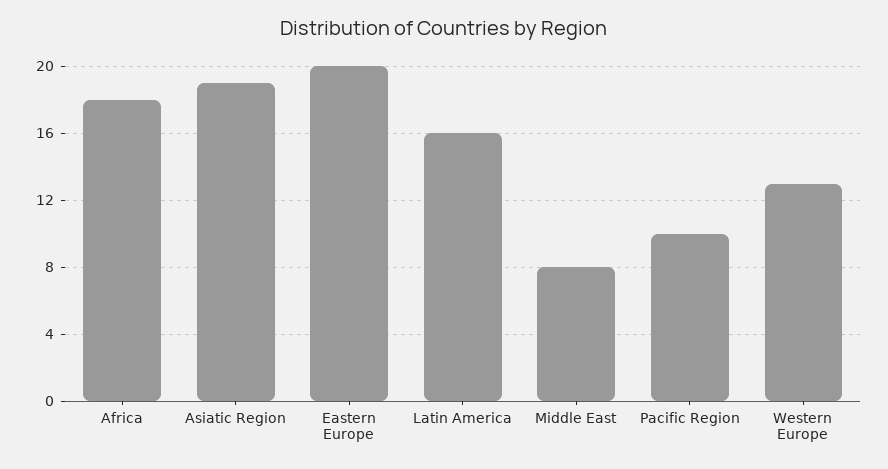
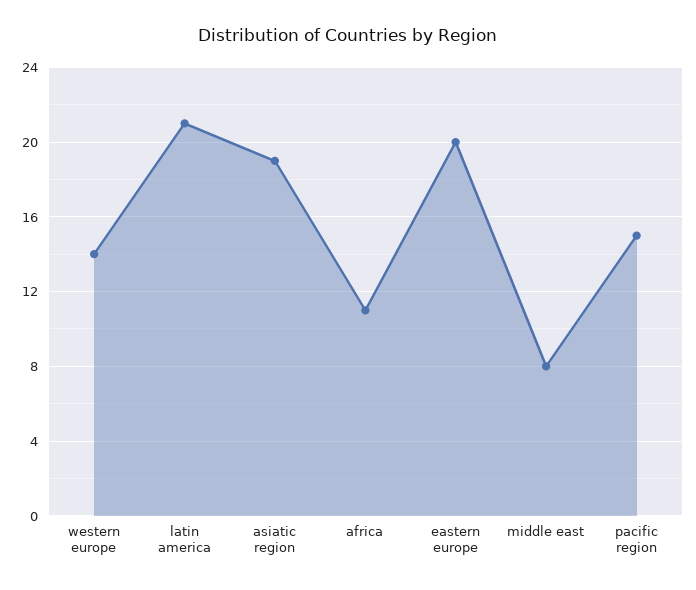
Africa: 18 -> 11
Latin America: 16 -> 21
Pacific Region: 10 -> 15
Western Europe: 13 -> 14

